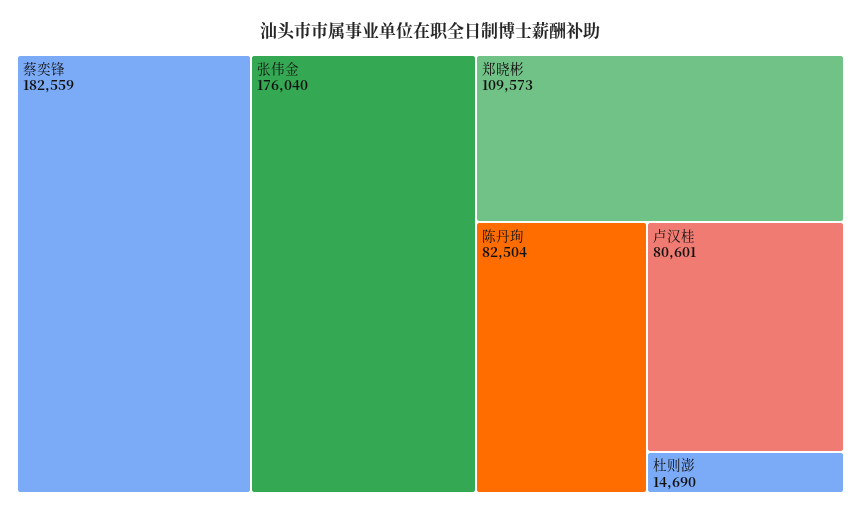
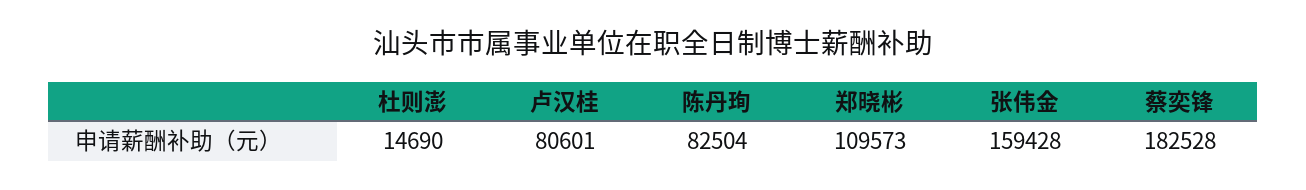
蔡奕锋: 182559 -> 182528
张伟金: 176040 -> 159428

